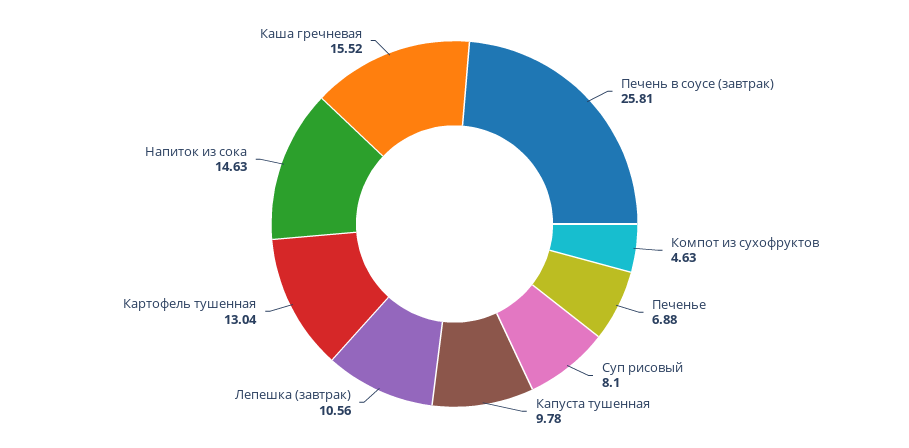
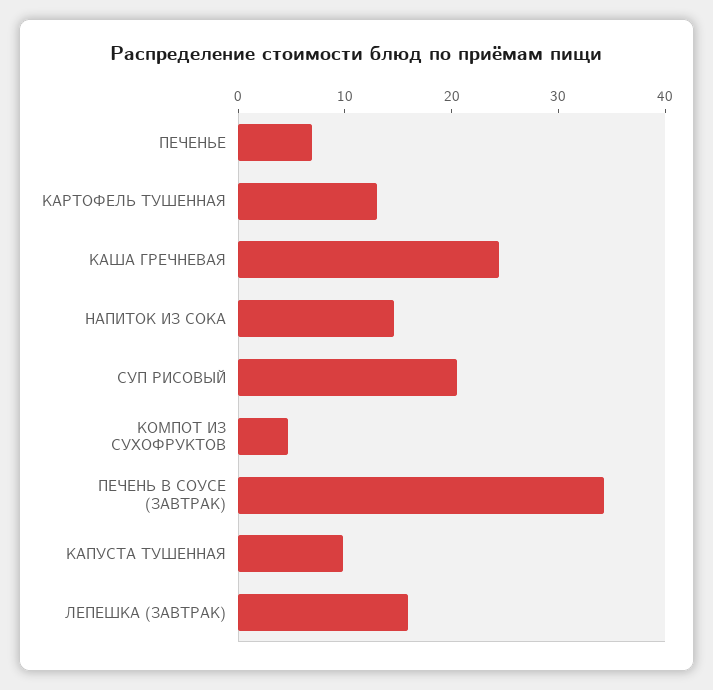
Печень в соусе (завтрак): 25.81 -> 34
Суп рисовый: 8.1 -> 20
Лепешка (завтрак): 10.56 -> 16
Каша гречневая: 15.52 -> 24

